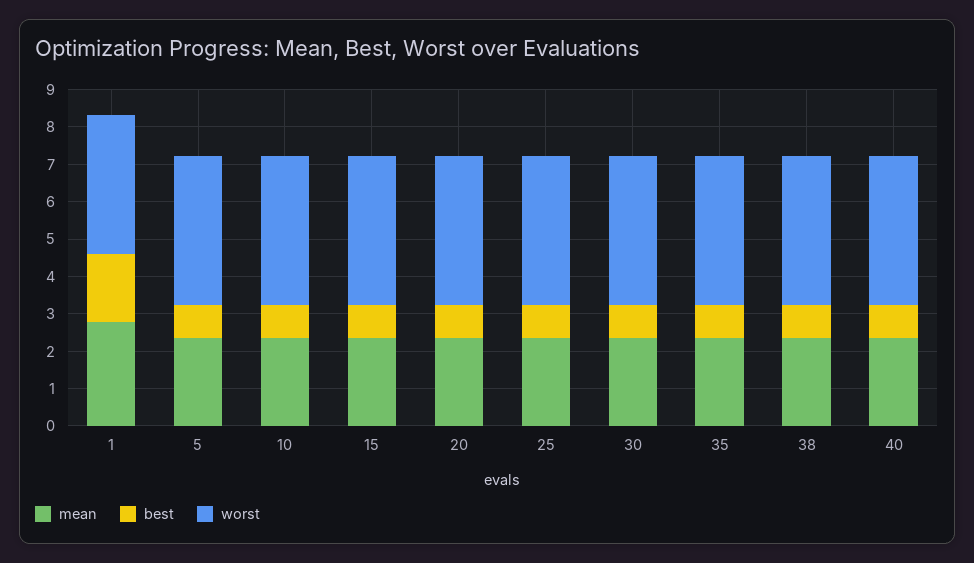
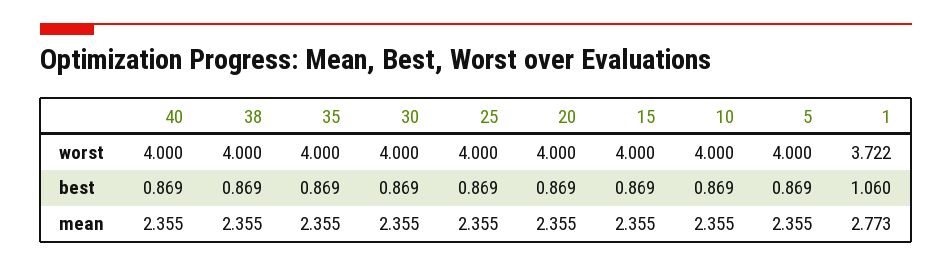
best, 1: 1.75 -> 1.06

